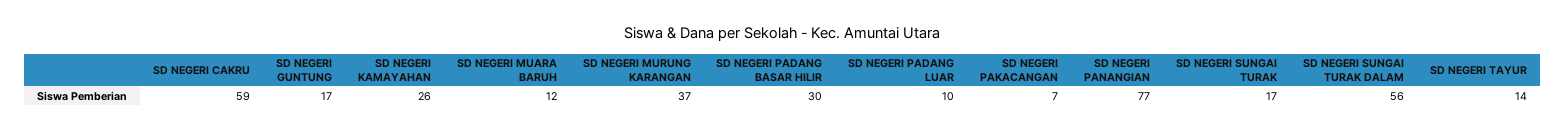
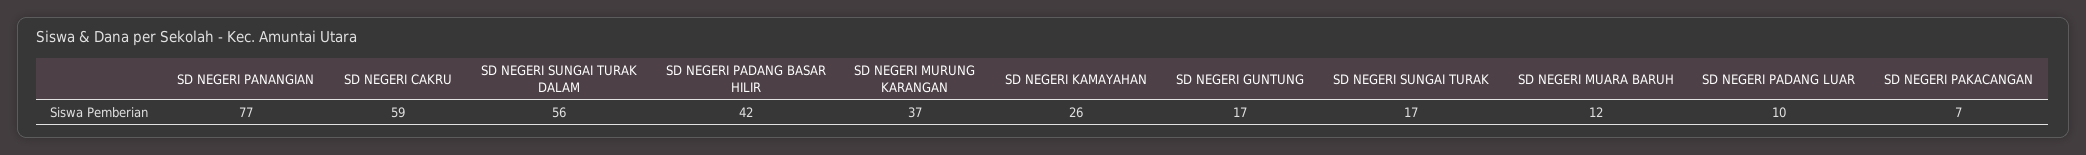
SD NEGERI PADANG BASAR HILIR: 30 -> 42
SD NEGERI TAYUR: 14 -> none

